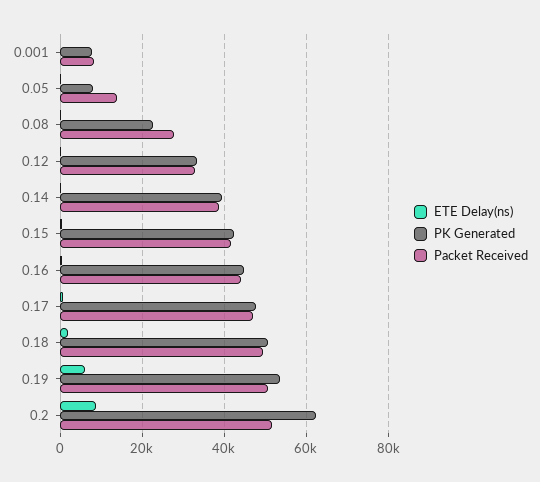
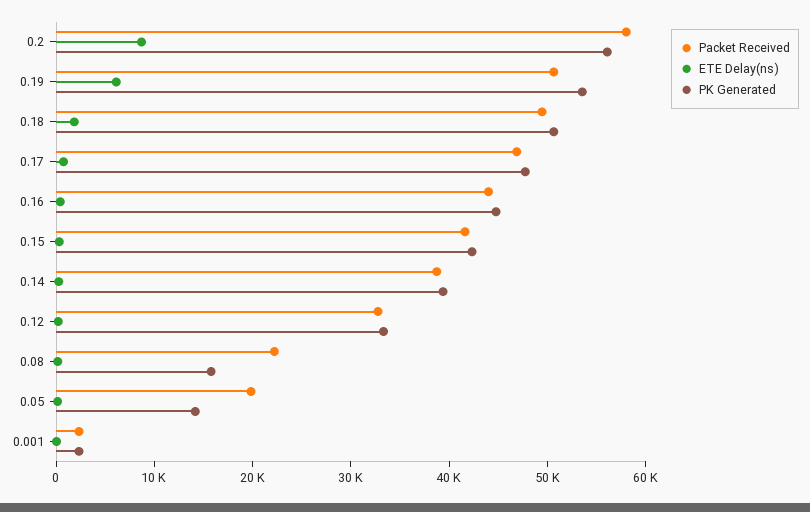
PK Generated, 0.001: 8000 -> 2000
Packet Received, 0.001: 8000 -> 2000
PK Generated, 0.05: 8000 -> 14000
Packet Received, 0.05: 14000 -> 20000
PK Generated, 0.08: 22000 -> 16000
Packet Received, 0.08: 28000 -> 22000
PK Generated, 0.2: 62000 -> 56000
Packet Received, 0.2: 52000 -> 58000

